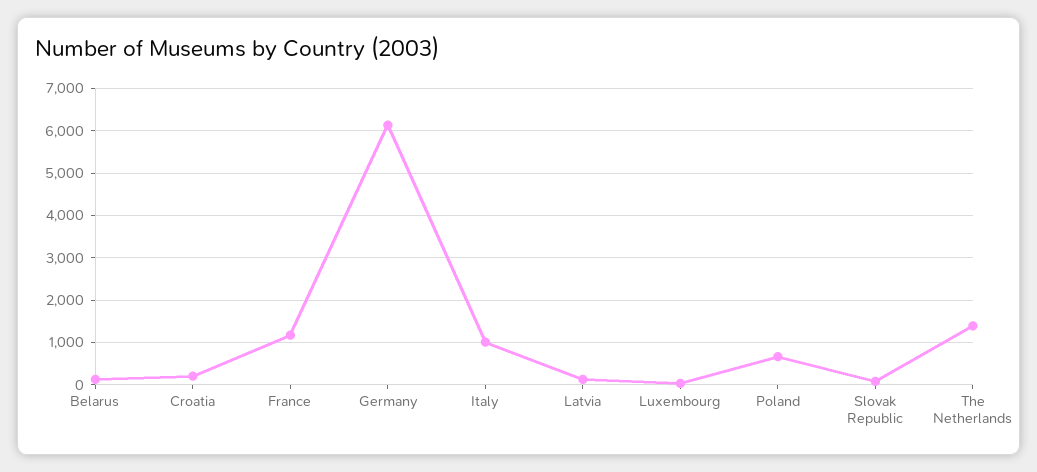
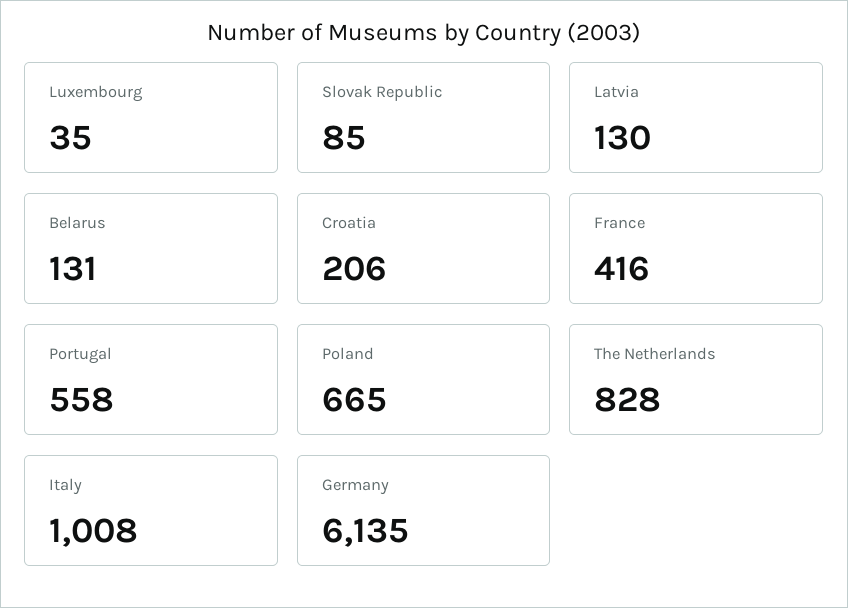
France: 1200 -> 416
The Netherlands: 1400 -> 828
Portugal: none -> 558

